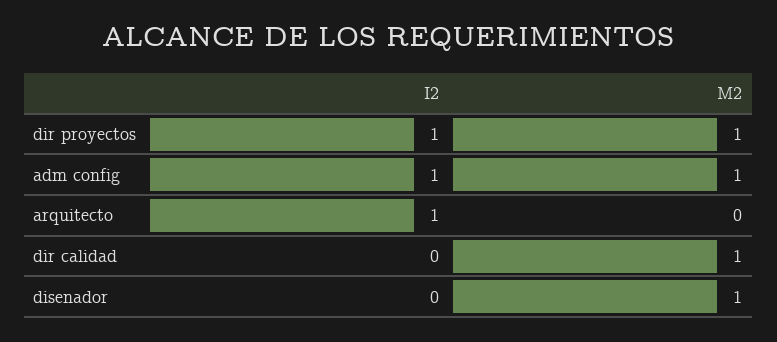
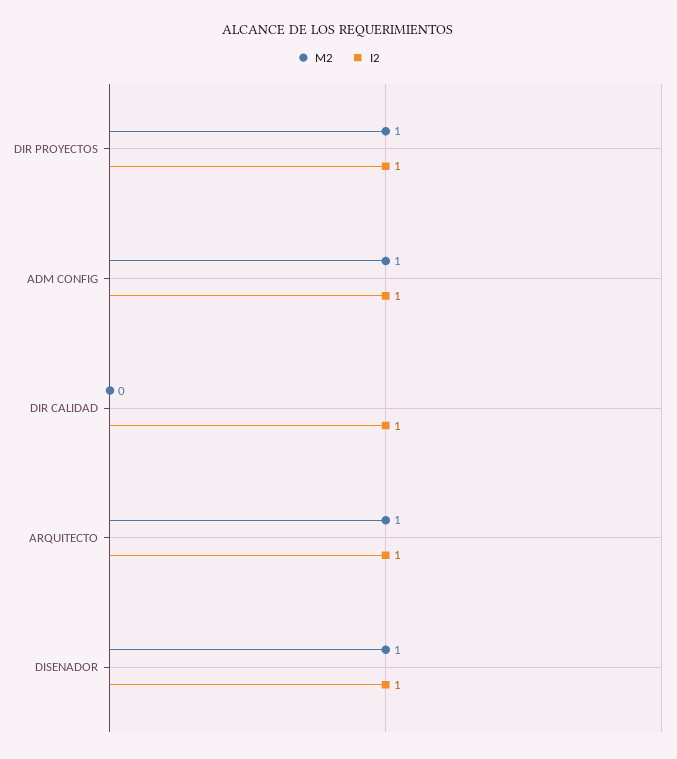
M2, arquitecto: 0 -> 1
I2, dir calidad: 0 -> 1
M2, dir calidad: 1 -> 0
I2, disenador: 0 -> 1

